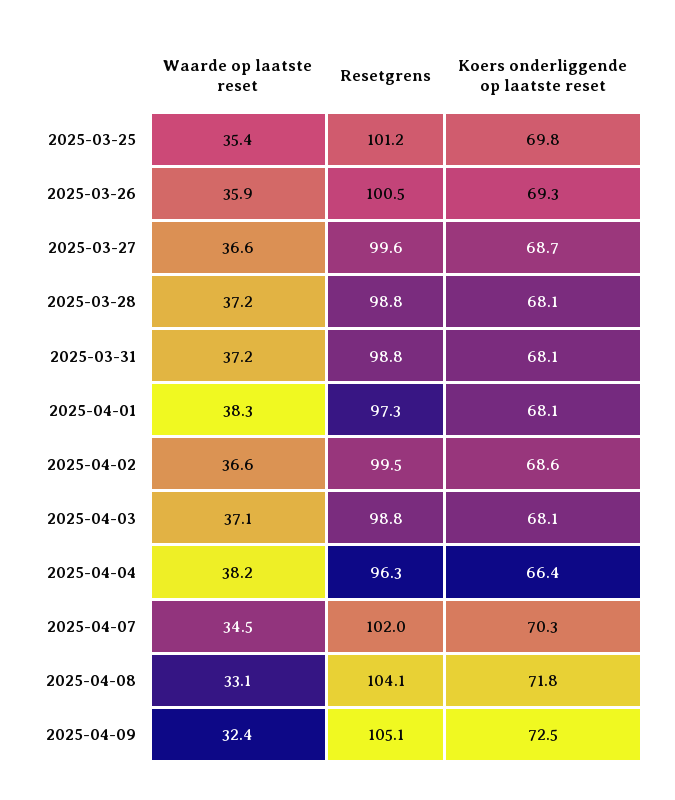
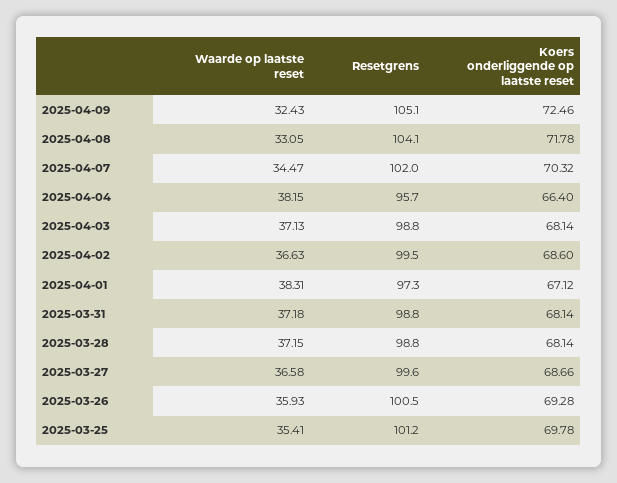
Koers onderliggende op laatste reset, 2025-04-01: 68.1 -> 67.12
Resetgrens, 2025-04-04: 96.3 -> 95.7

